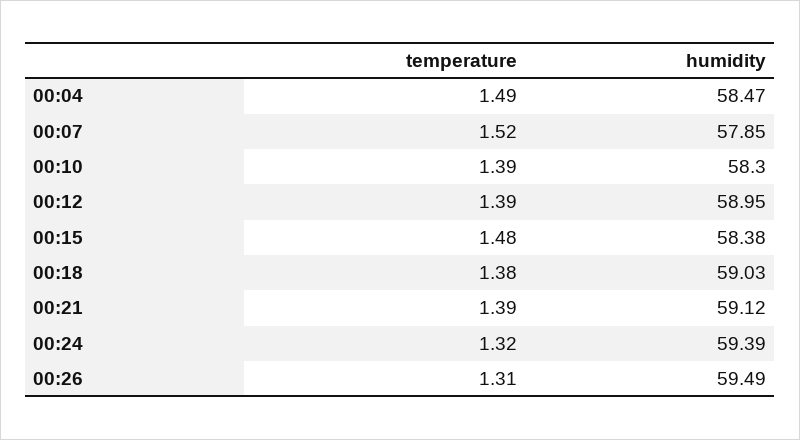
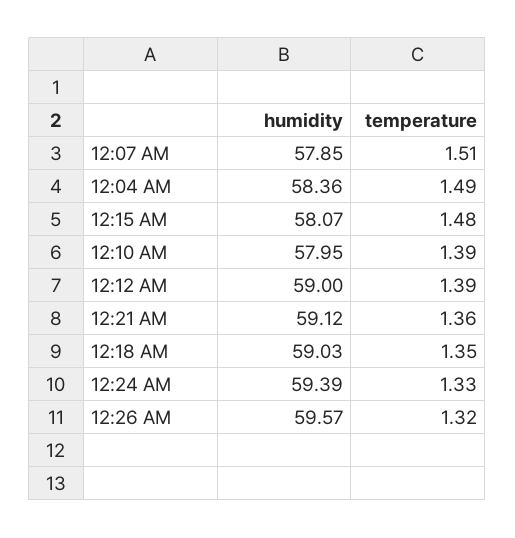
humidity, 00:04: 58.47 -> 58.36
temperature, 00:07: 1.52 -> 1.51
humidity, 00:10: 58.3 -> 57.95
humidity, 00:12: 58.95 -> 59
humidity, 00:15: 58.38 -> 58.07
temperature, 00:18: 1.38 -> 1.35
temperature, 00:21: 1.39 -> 1.36
temperature, 00:24: 1.32 -> 1.33
temperature, 00:26: 1.31 -> 1.32
humidity, 00:26: 59.49 -> 59.57

